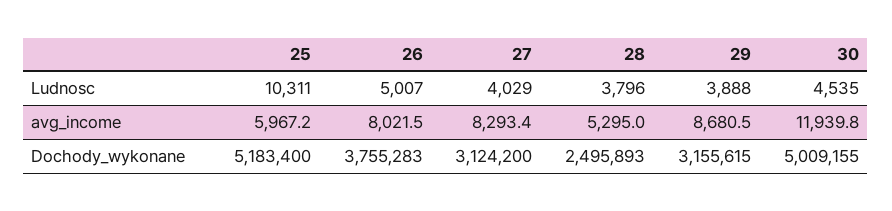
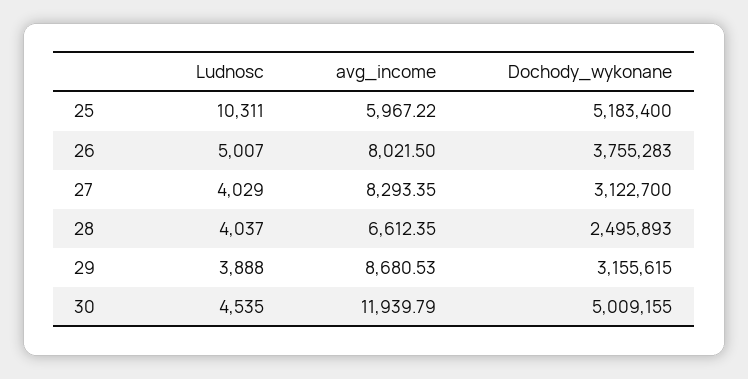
28, Ludnosc: 3796 -> 4037
28, avg_income: 5295 -> 6612.35
27, Dochody_wykonane: 3124200 -> 3122700

